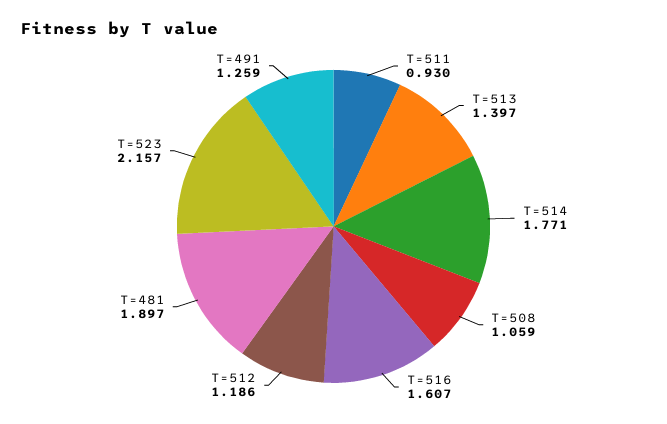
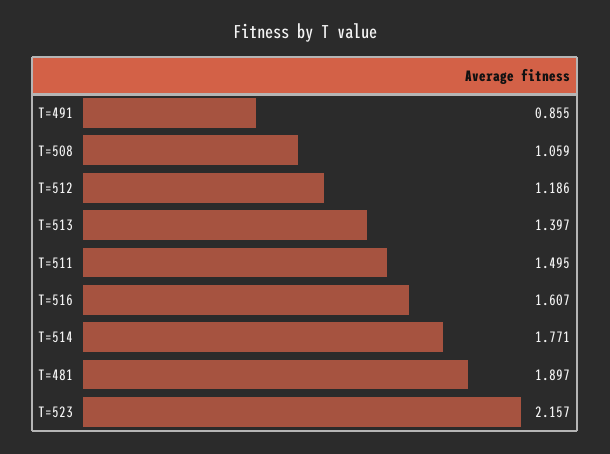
T=511: 0.93 -> 1.495
T=491: 1.259 -> 0.855

